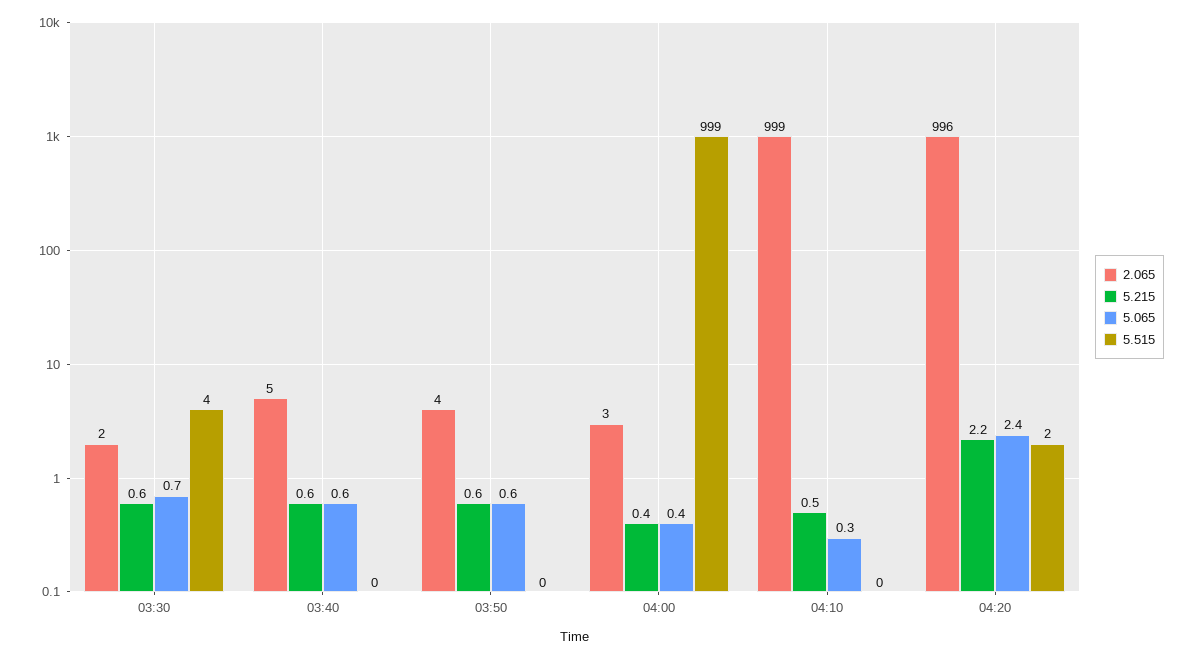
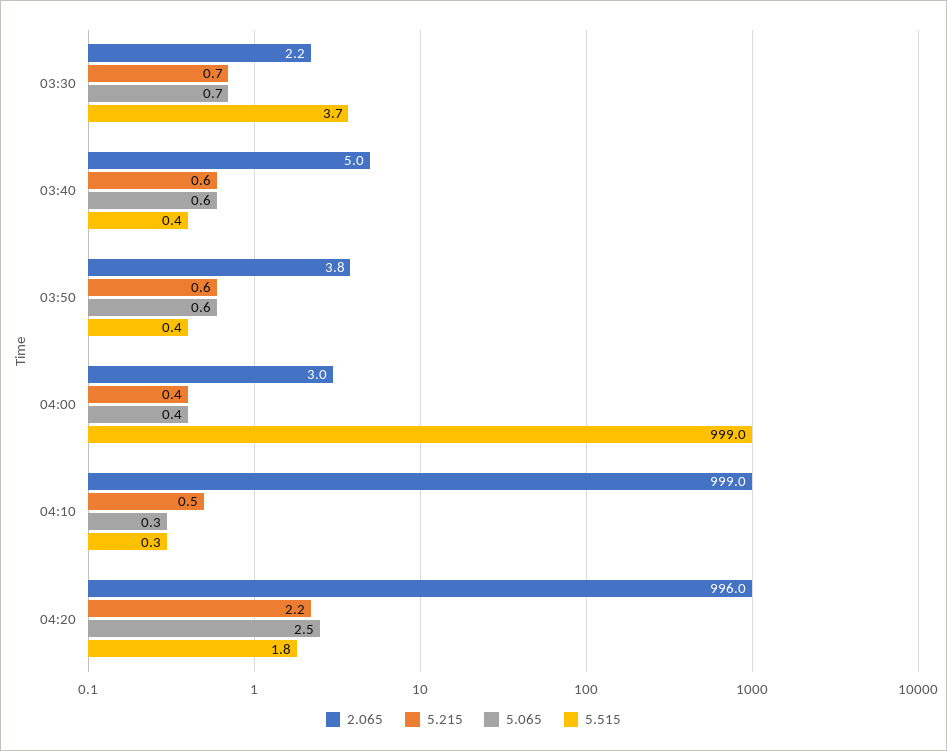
5.215, 03:30: 0.6 -> 0.7
5.065, 04:20: 2.4 -> 2.5

